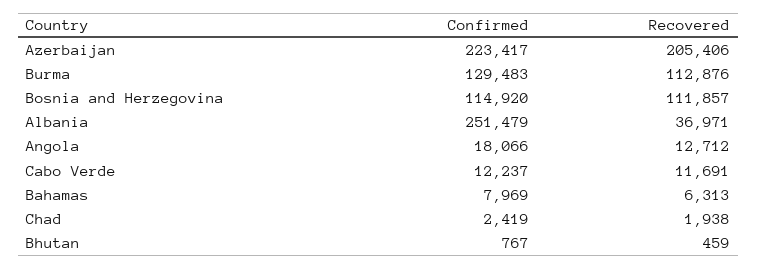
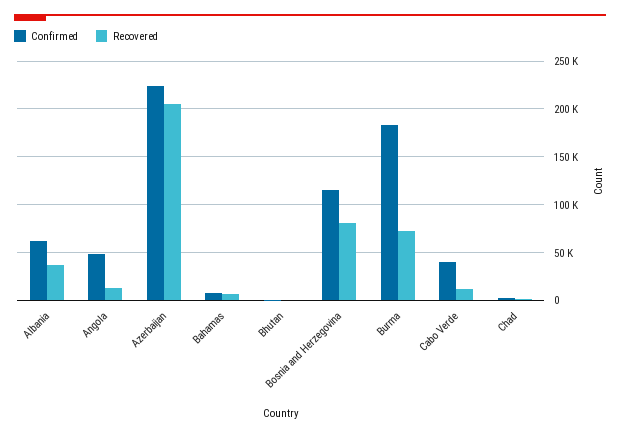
Confirmed, Burma: 129483 -> 180000
Recovered, Burma: 112876 -> 70000
Recovered, Bosnia and Herzegovina: 111857 -> 80000
Confirmed, Albania: 251479 -> 60000
Confirmed, Angola: 18066 -> 50000
Confirmed, Cabo Verde: 12237 -> 40000

